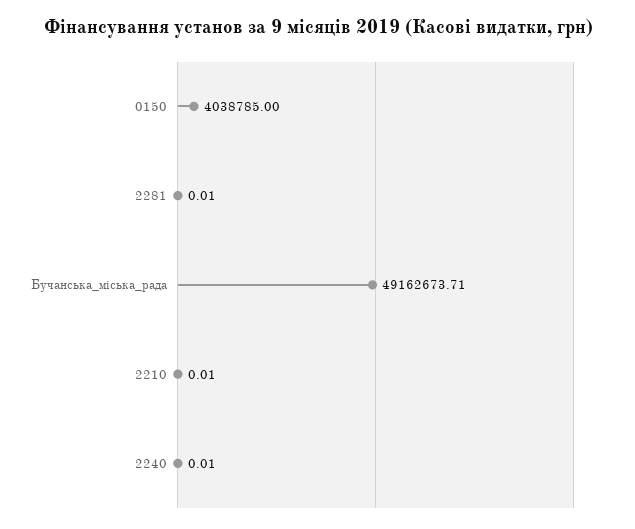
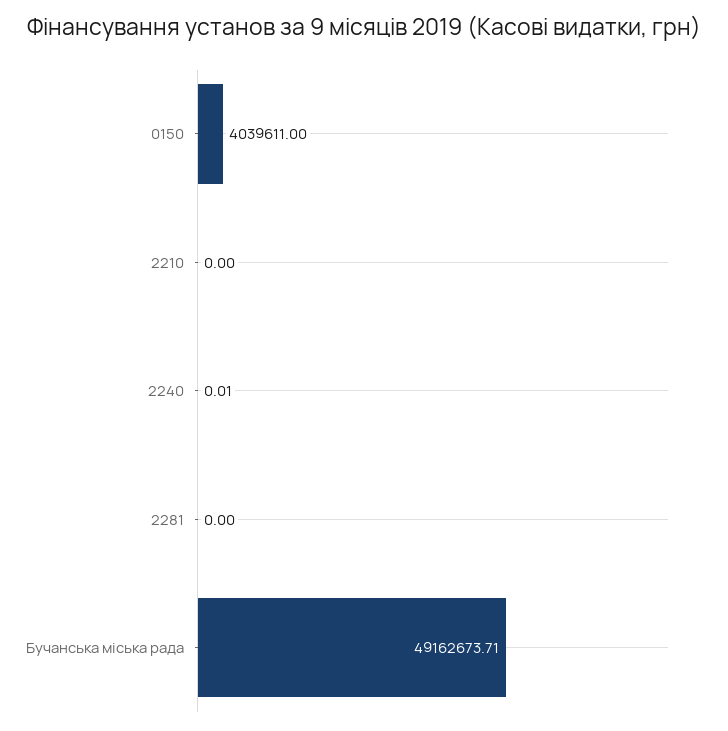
0150: 4038785 -> 4039611
2281: 0.01 -> 0
2210: 0.01 -> 0

